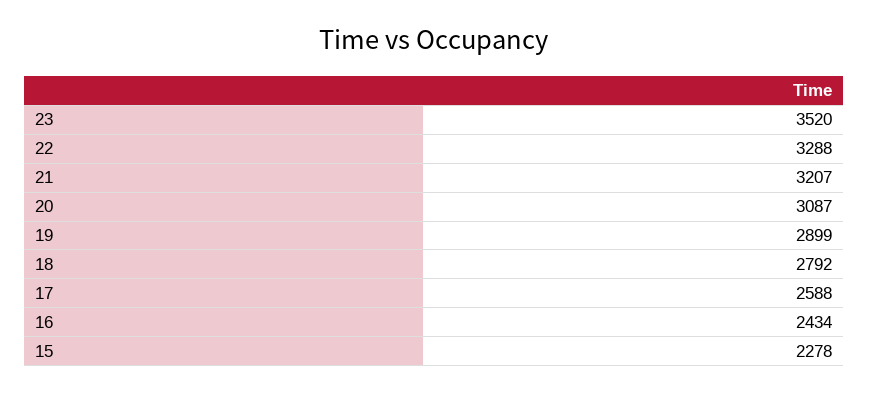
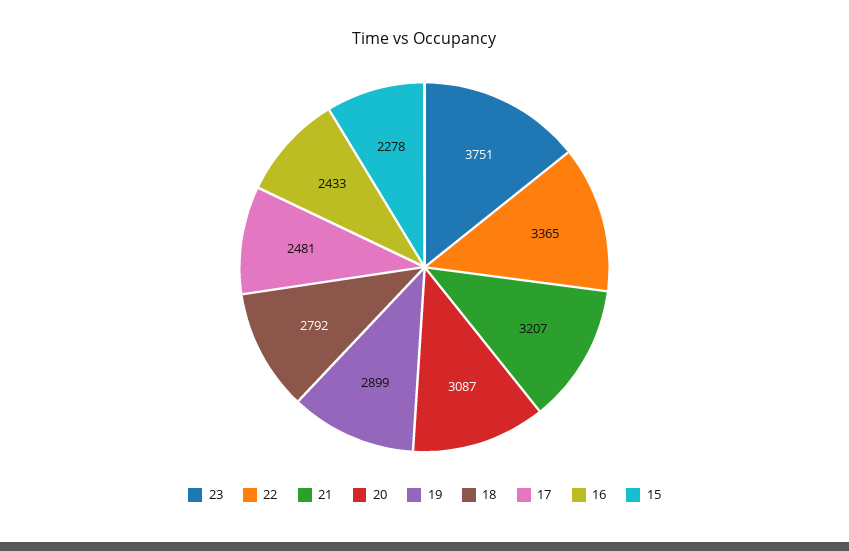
23: 3520 -> 3751
22: 3288 -> 3365
17: 2588 -> 2481
16: 2434 -> 2433

